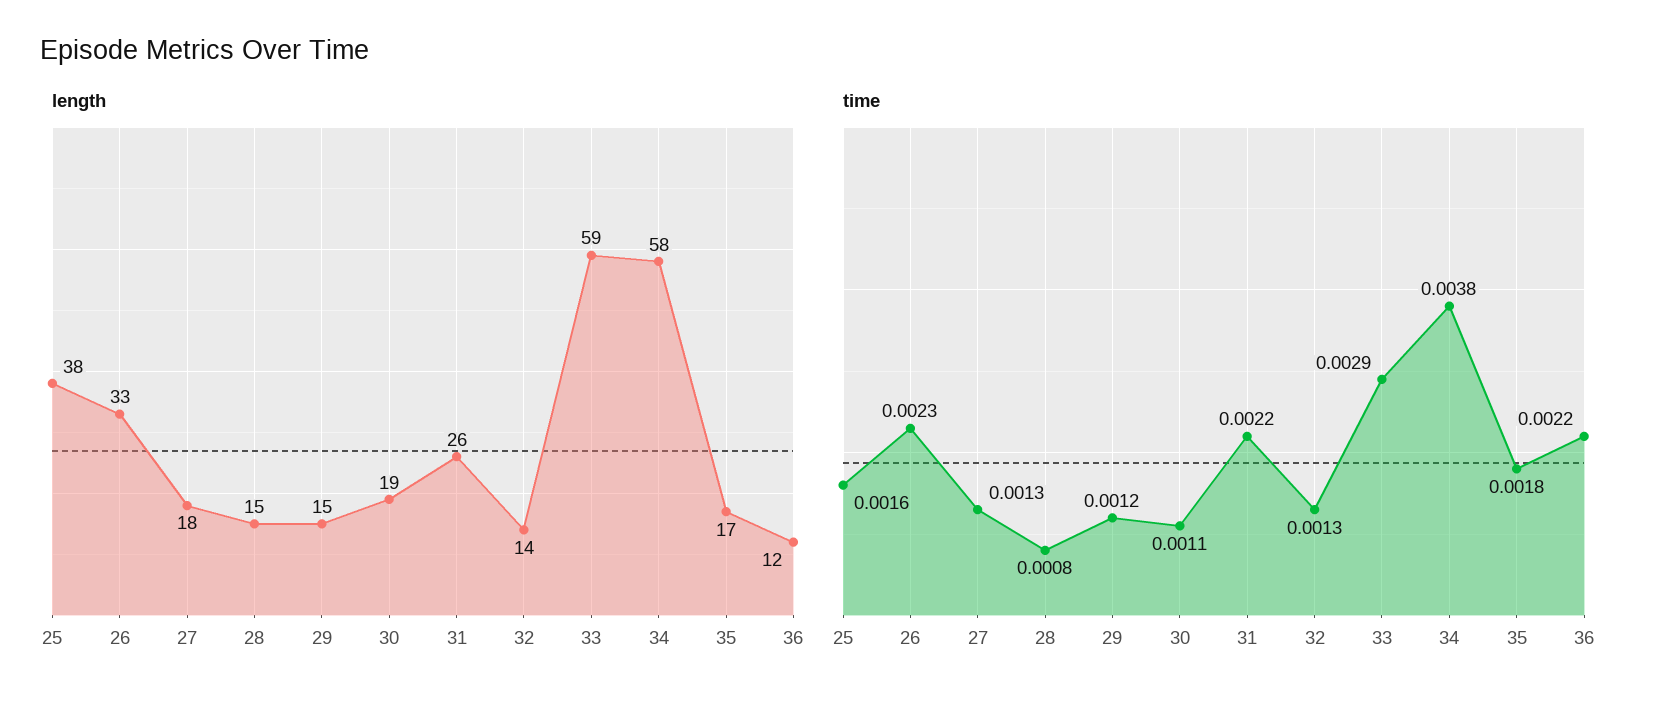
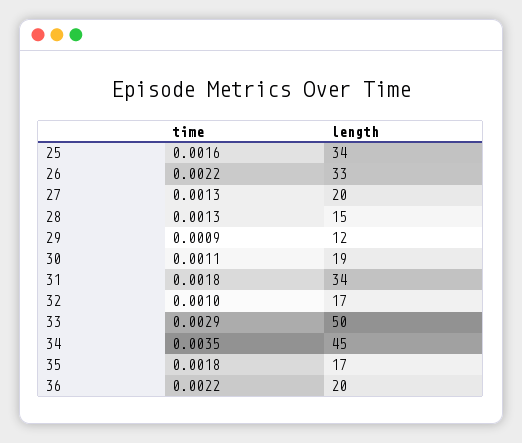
length, 25: 38 -> 34
length, 27: 18 -> 20
length, 29: 15 -> 12
length, 31: 26 -> 34
length, 32: 14 -> 17
length, 33: 59 -> 50
length, 34: 58 -> 45
length, 36: 12 -> 20
time, 26: 0.0023 -> 0.0022
time, 28: 0.0008 -> 0.0013
time, 29: 0.0012 -> 0.0009
time, 31: 0.0022 -> 0.0018
time, 32: 0.0013 -> 0.001
time, 34: 0.0038 -> 0.0035

